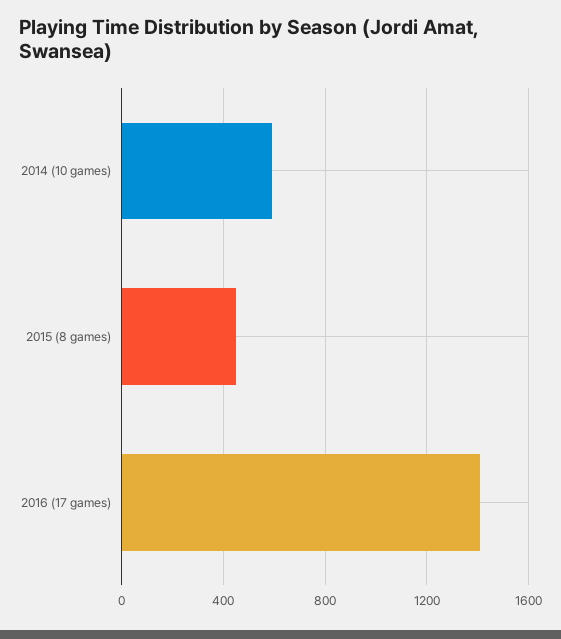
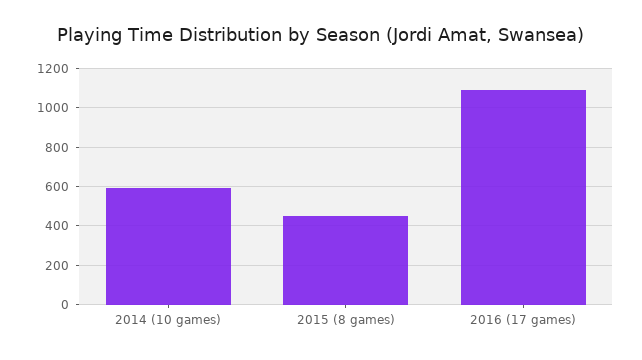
2016 (17 games): 1400 -> 1100

